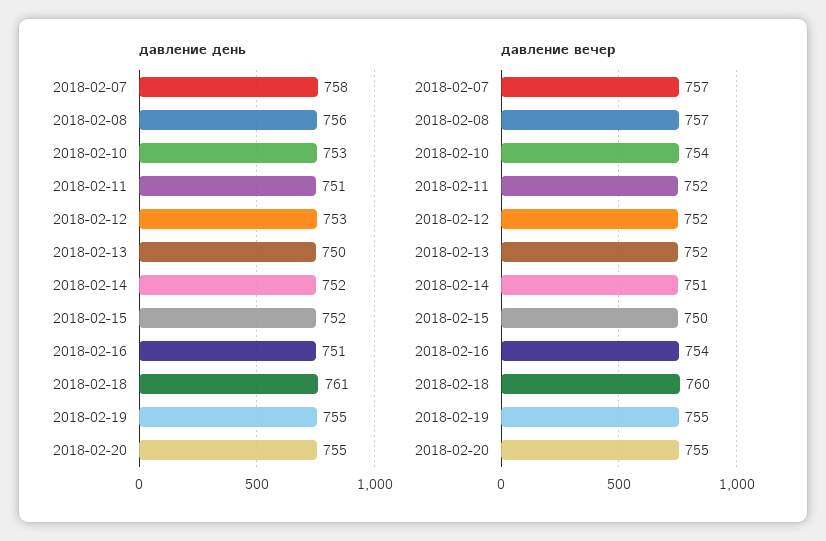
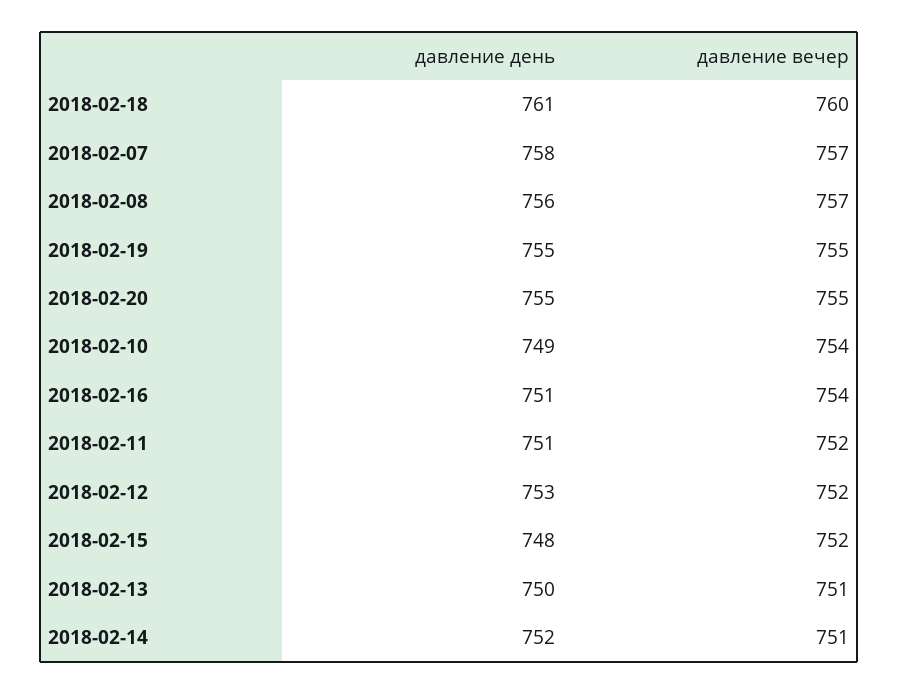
давление день, 2018-02-10: 753 -> 749
давление день, 2018-02-15: 752 -> 748
давление вечер, 2018-02-13: 752 -> 751
давление вечер, 2018-02-15: 750 -> 752

